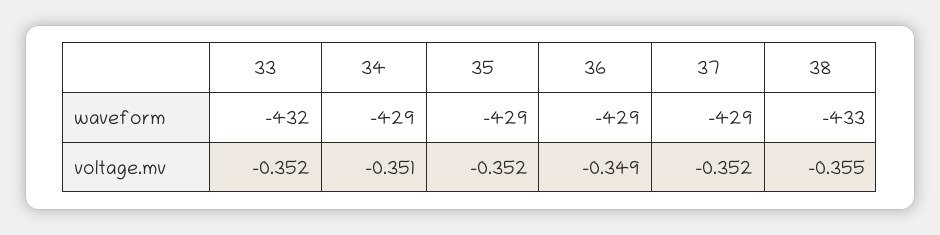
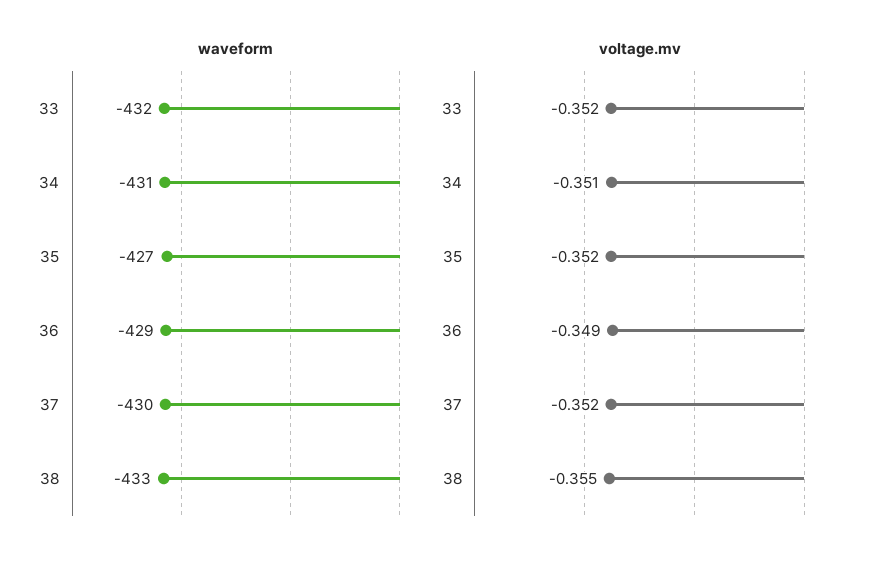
waveform, 34: -429 -> -431
waveform, 35: -429 -> -427
waveform, 37: -429 -> -430

